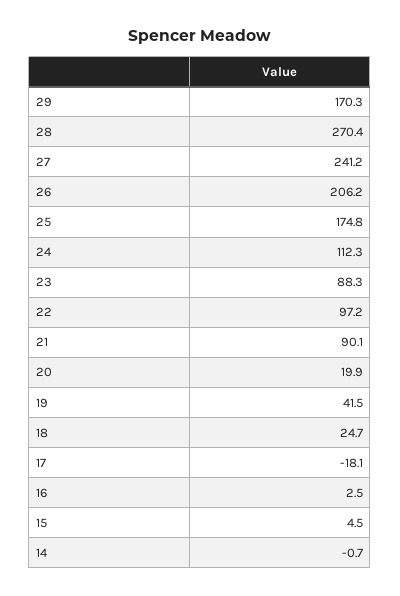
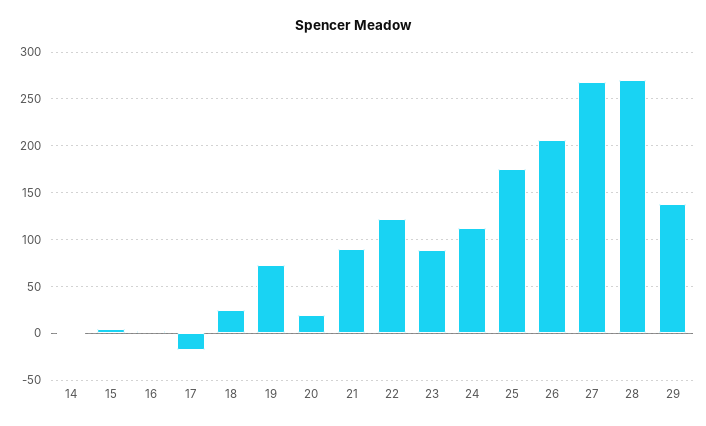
29: 170.3 -> 140
27: 241.2 -> 270
22: 97.2 -> 120
19: 41.5 -> 70

